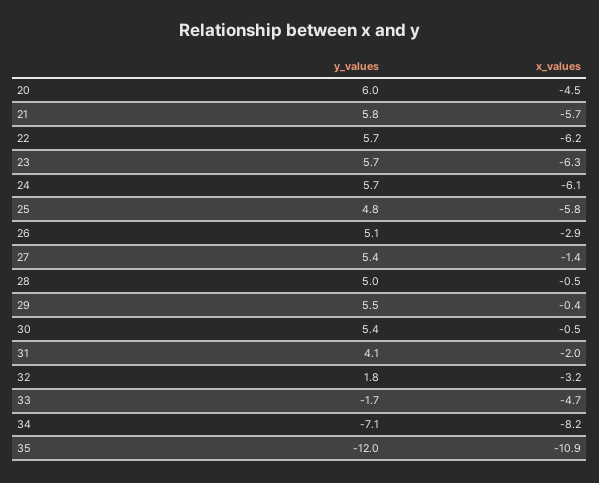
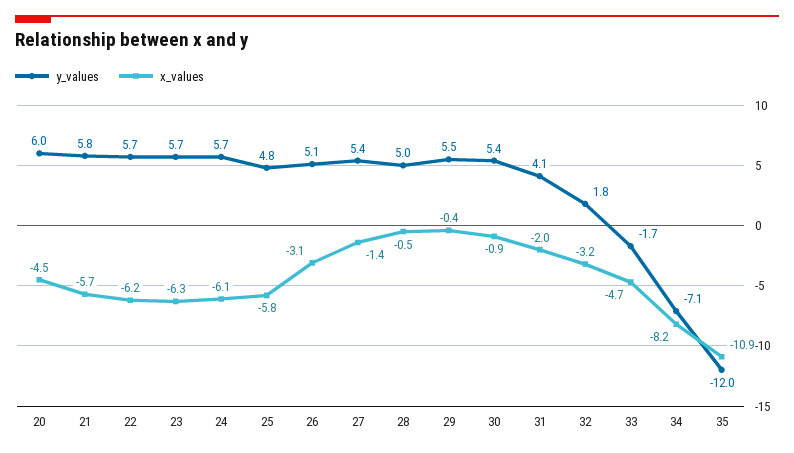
x_values, 26: -2.9 -> -3.1
x_values, 30: -0.5 -> -0.9

